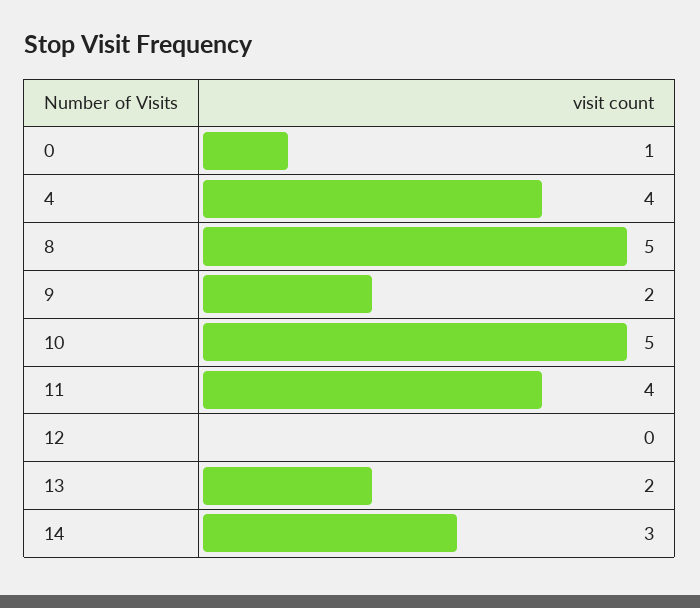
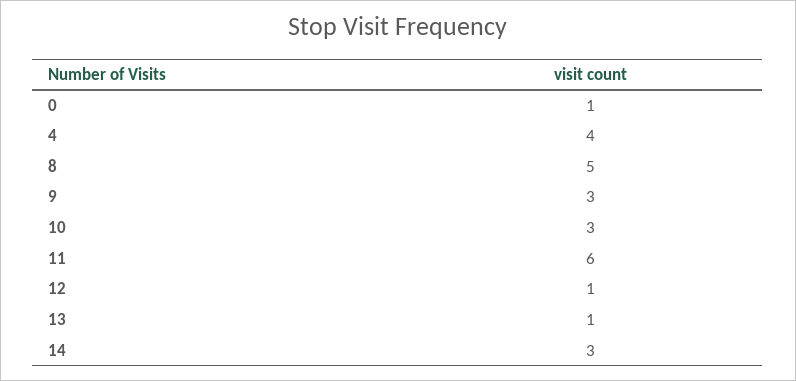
9: 2 -> 3
10: 5 -> 3
11: 4 -> 6
12: 0 -> 1
13: 2 -> 1

